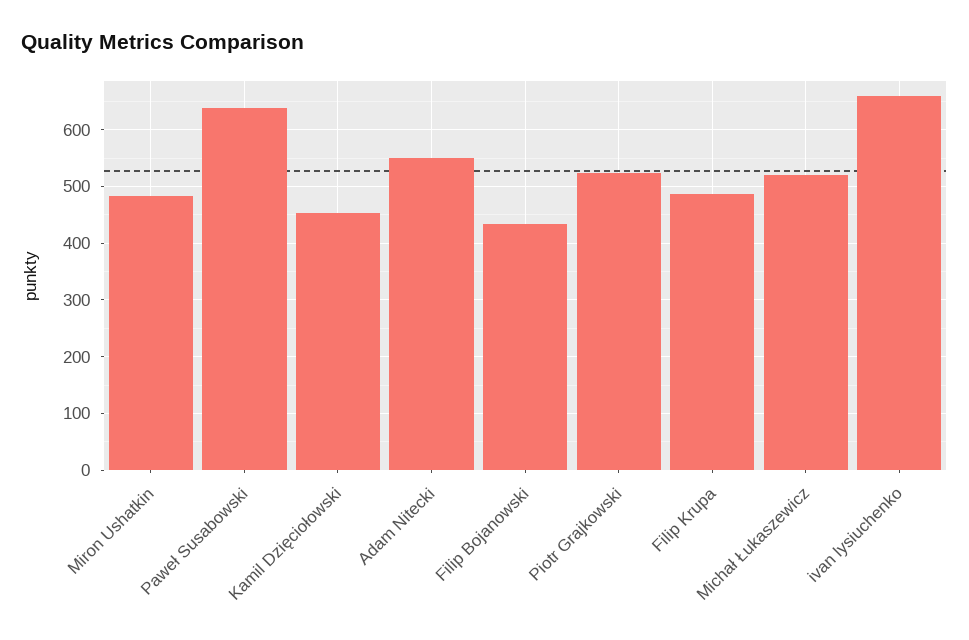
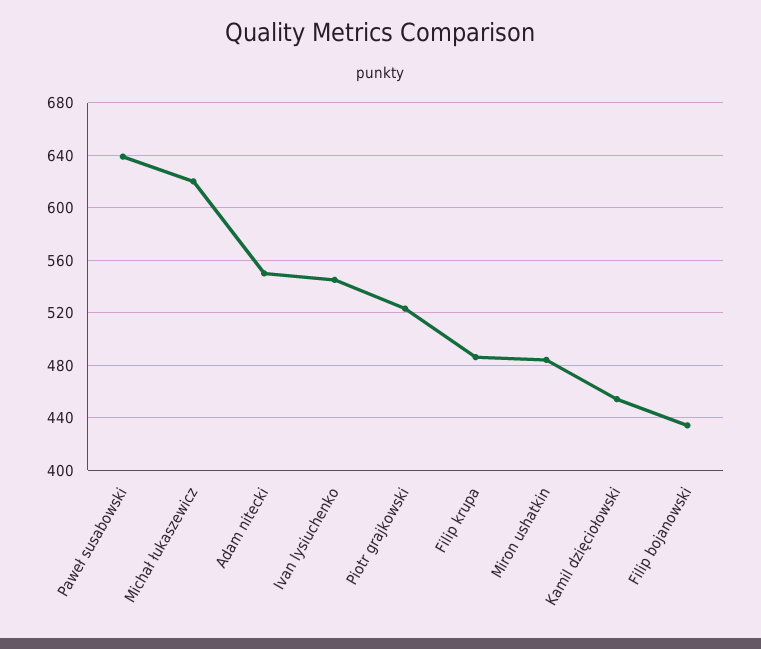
Michał Łukaszewicz: 520 -> 620
ivan lysiuchenko: 660 -> 545

